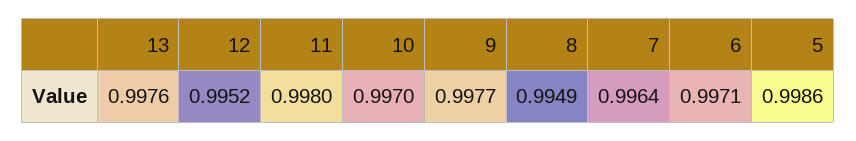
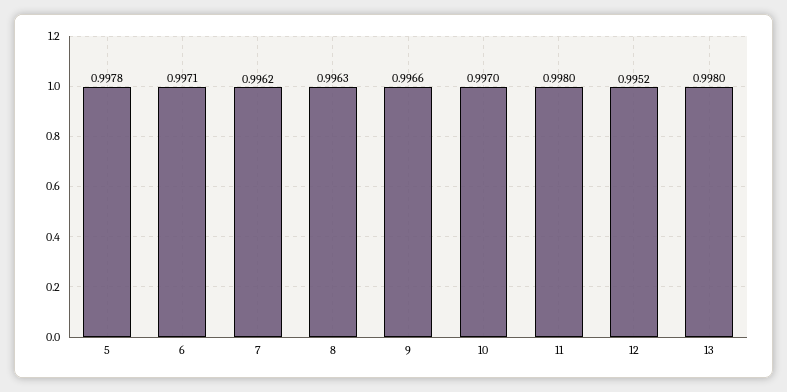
13: 0.9976 -> 0.998
9: 0.9977 -> 0.9966
8: 0.9949 -> 0.9963
7: 0.9964 -> 0.9962
5: 0.9986 -> 0.9978

